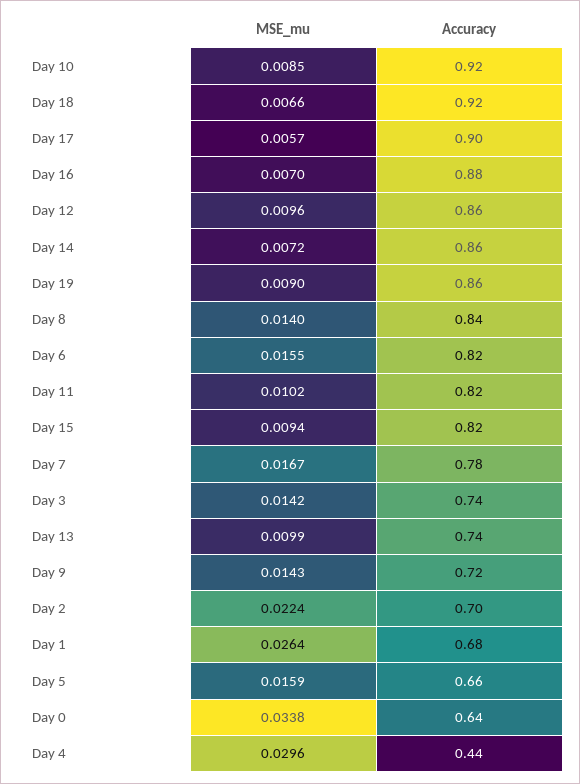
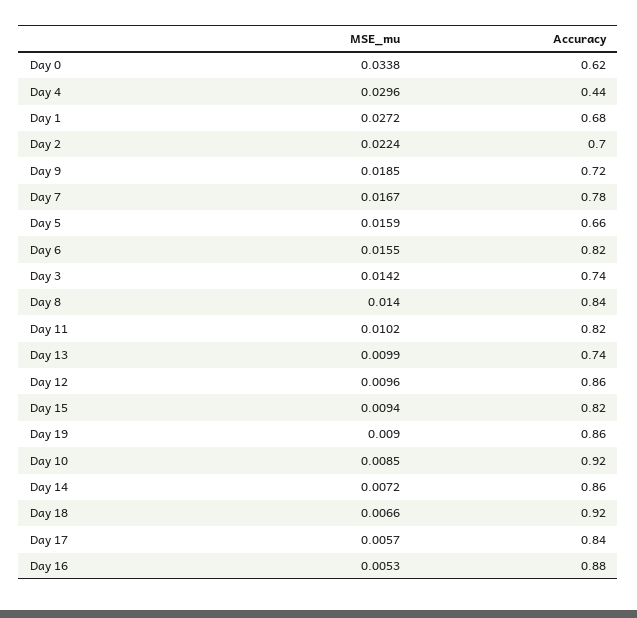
Accuracy, Day 17: 0.9 -> 0.84
MSE_mu, Day 16: 0.007 -> 0.0053
MSE_mu, Day 9: 0.0143 -> 0.0185
MSE_mu, Day 1: 0.0264 -> 0.0272
Accuracy, Day 0: 0.64 -> 0.62

